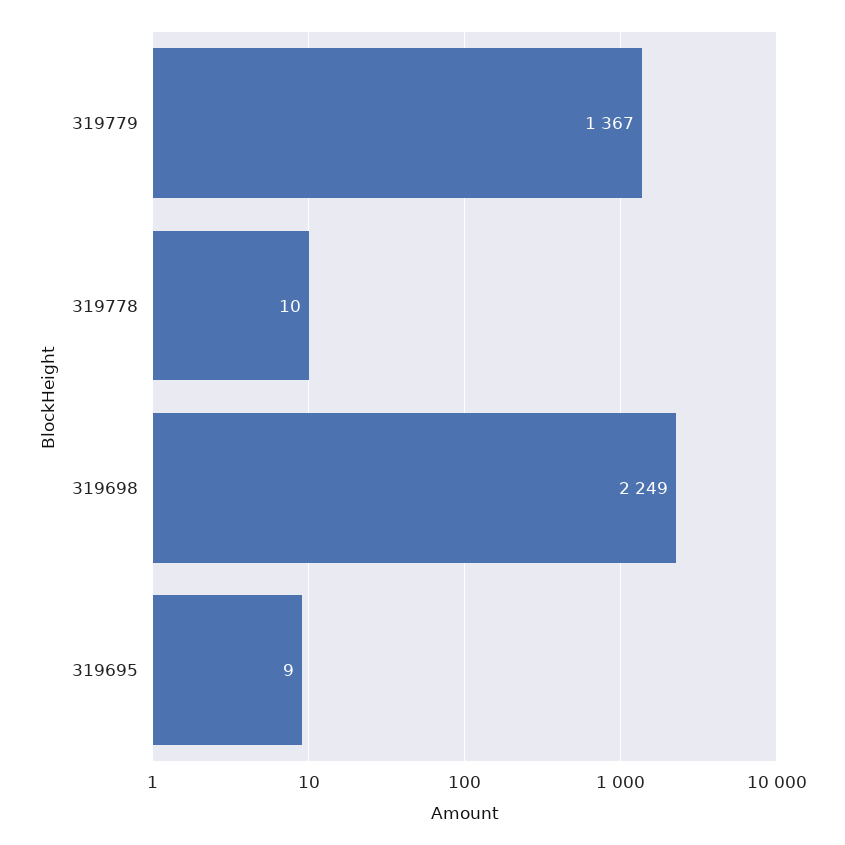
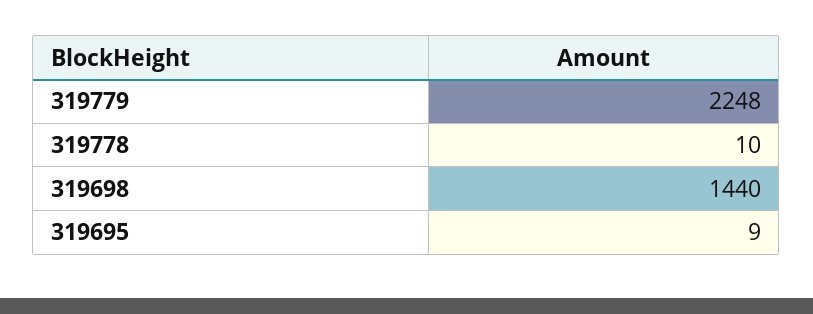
319779: 1367 -> 2248
319698: 2249 -> 1440

